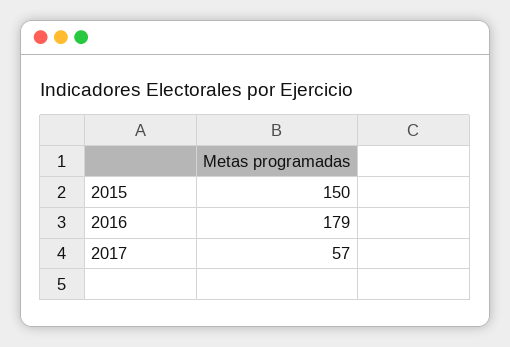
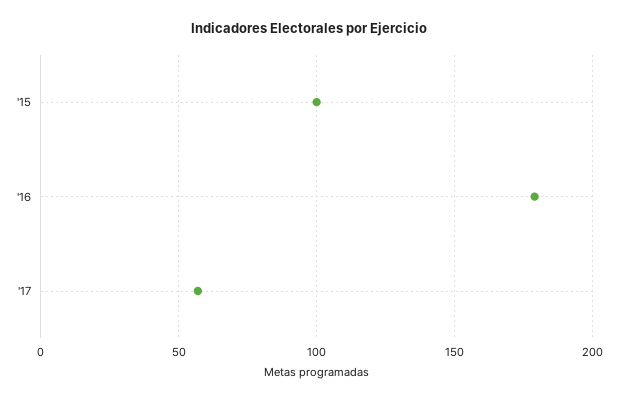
2015: 150 -> 100

